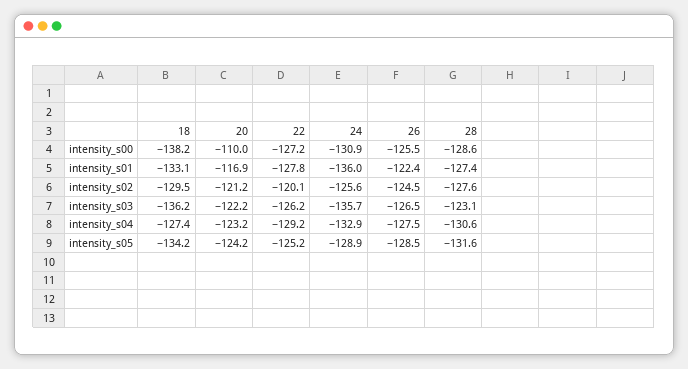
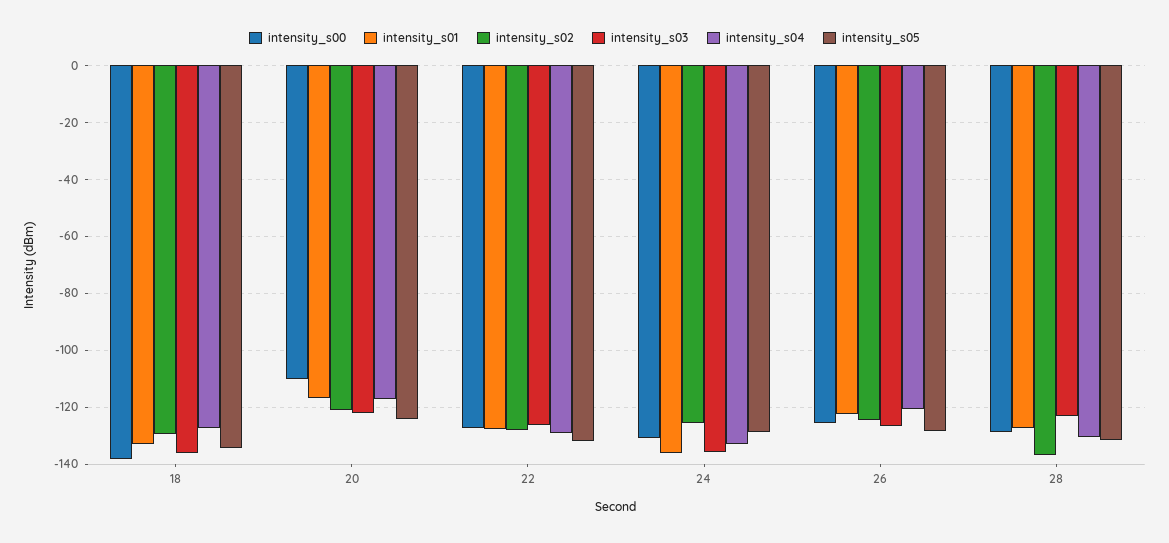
intensity_s02, 22: -120.1 -> -127.5
intensity_s02, 28: -127.6 -> -137.5
intensity_s04, 20: -123.2 -> -117.5
intensity_s04, 26: -127.5 -> -120
intensity_s05, 22: -125.2 -> -132.5

